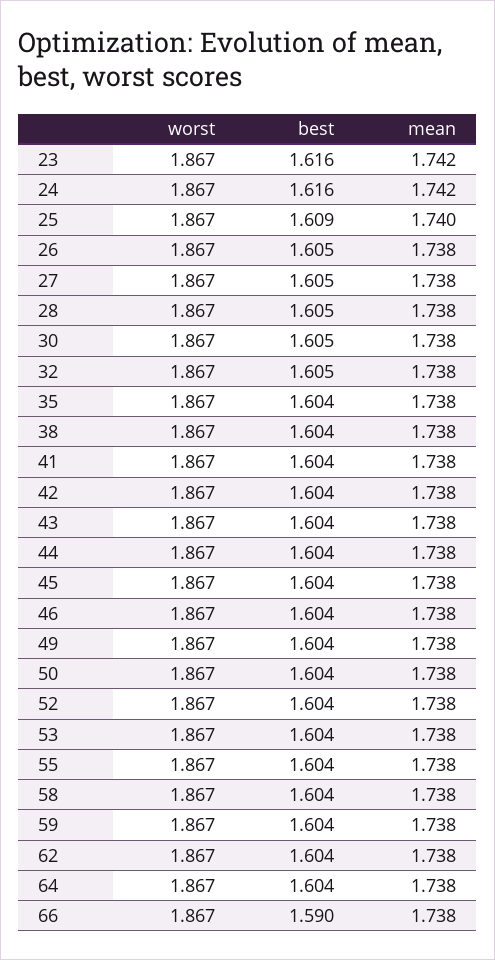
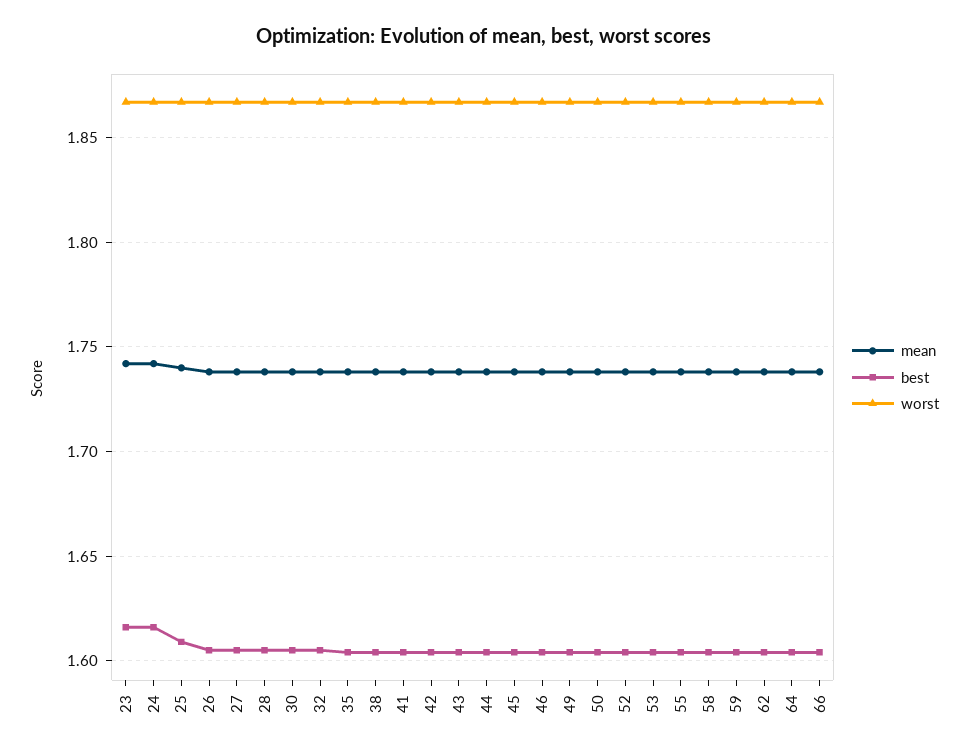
best, 66: 1.59 -> 1.605

